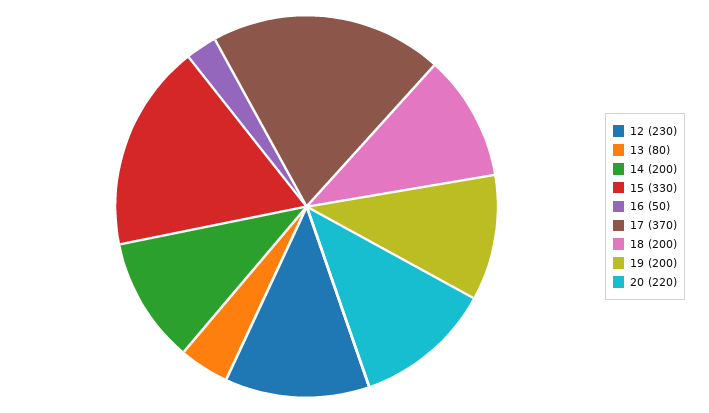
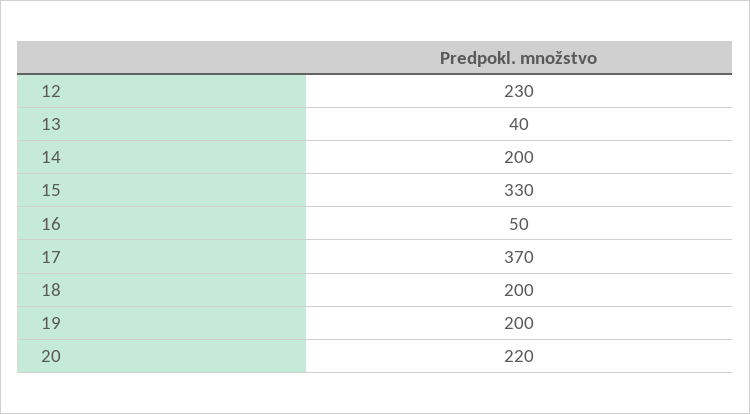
13: 80 -> 40

